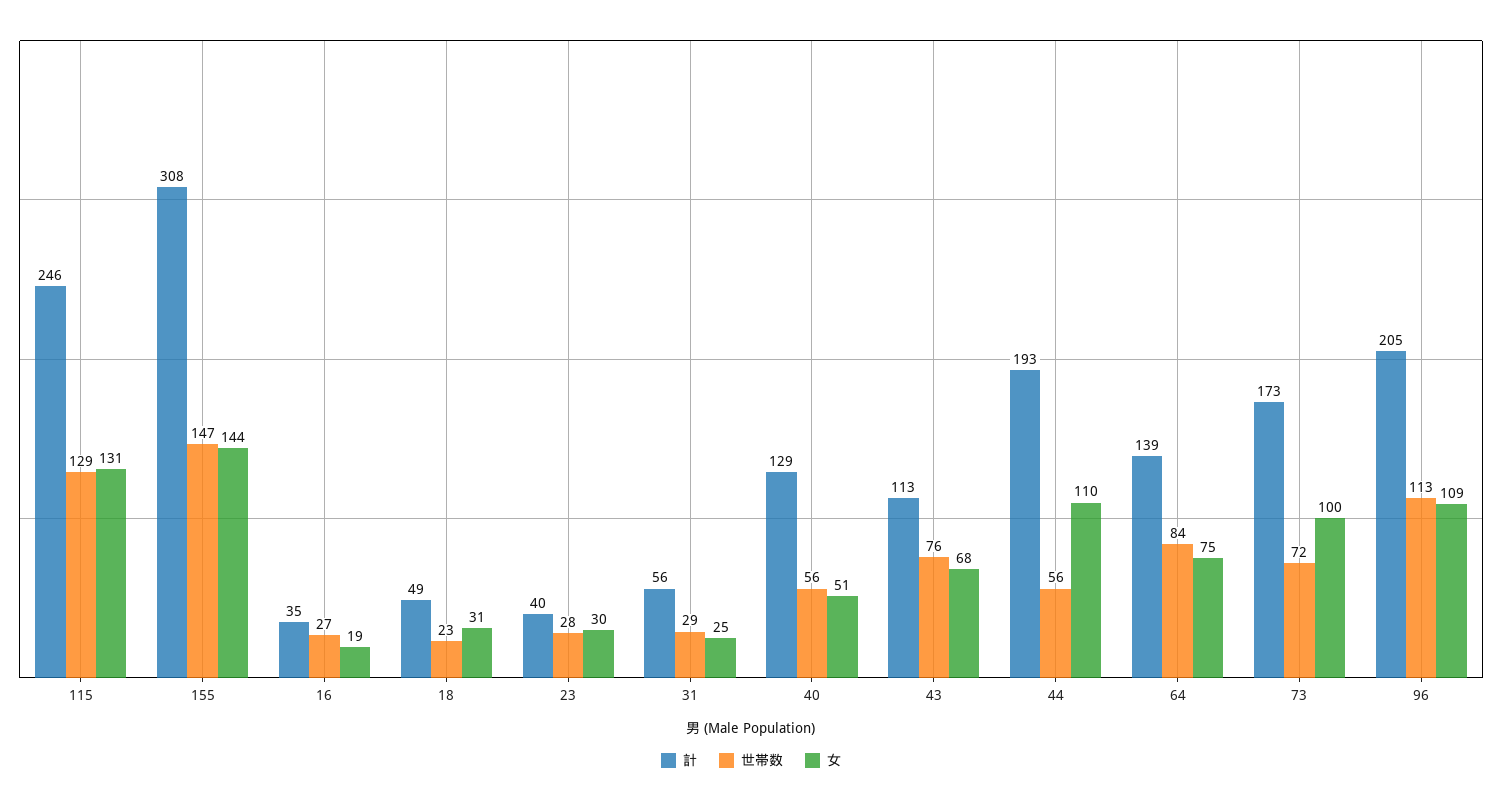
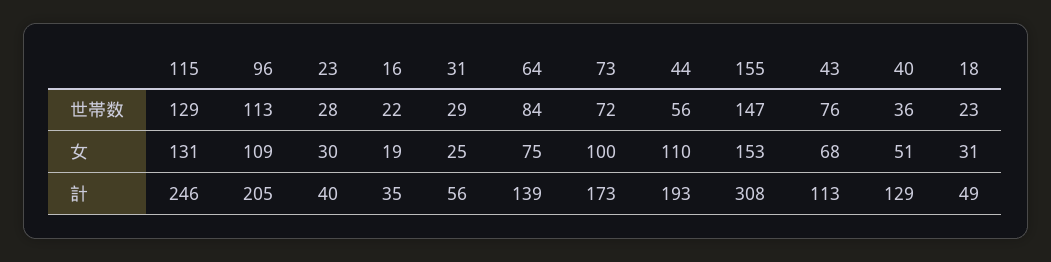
女, 155: 144 -> 153
世帯数, 16: 27 -> 22
世帯数, 40: 56 -> 36

